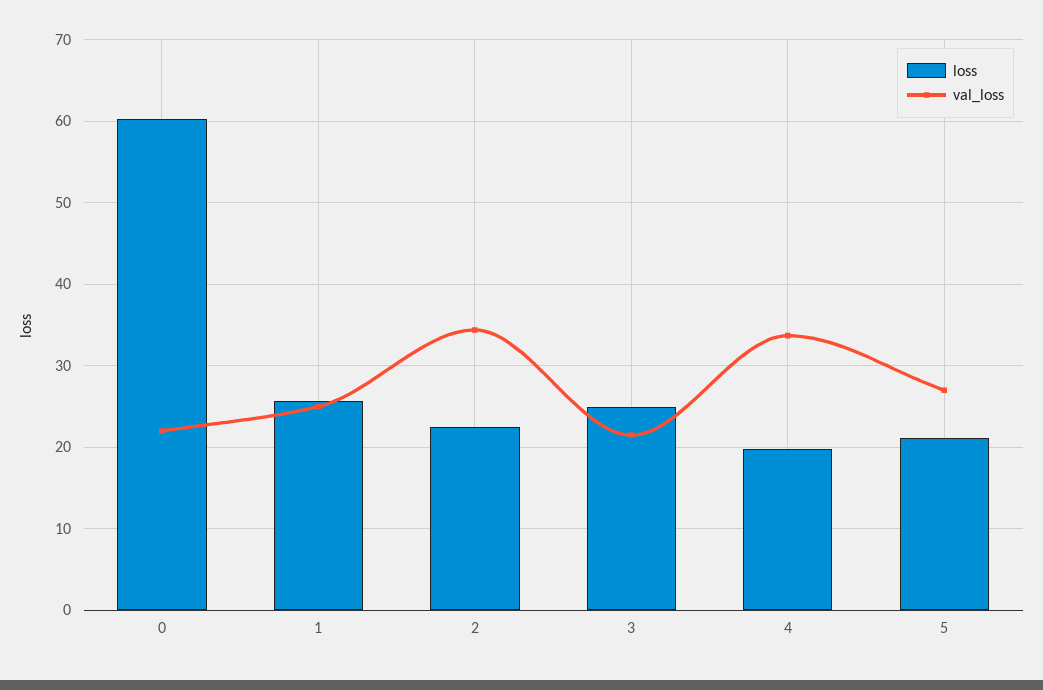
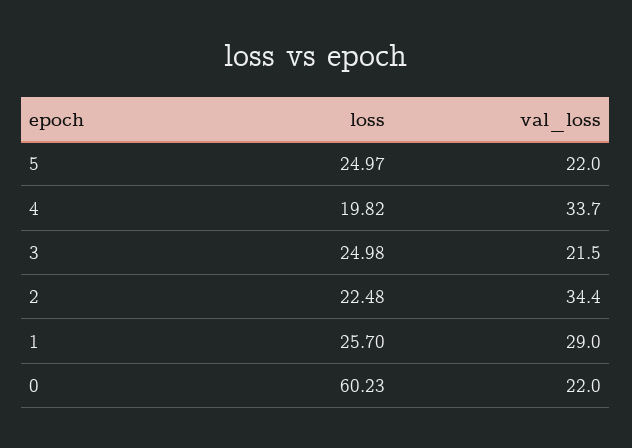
val_loss, 1: 25 -> 29
loss, 5: 21 -> 24.97
val_loss, 5: 27 -> 22

